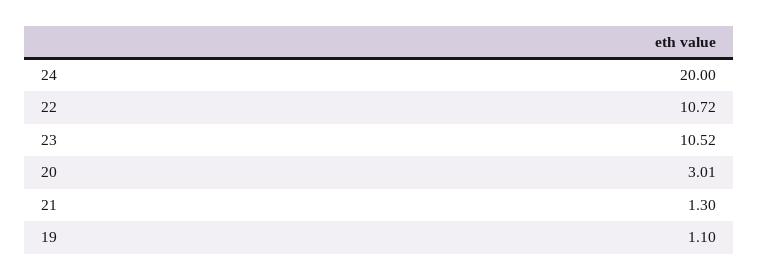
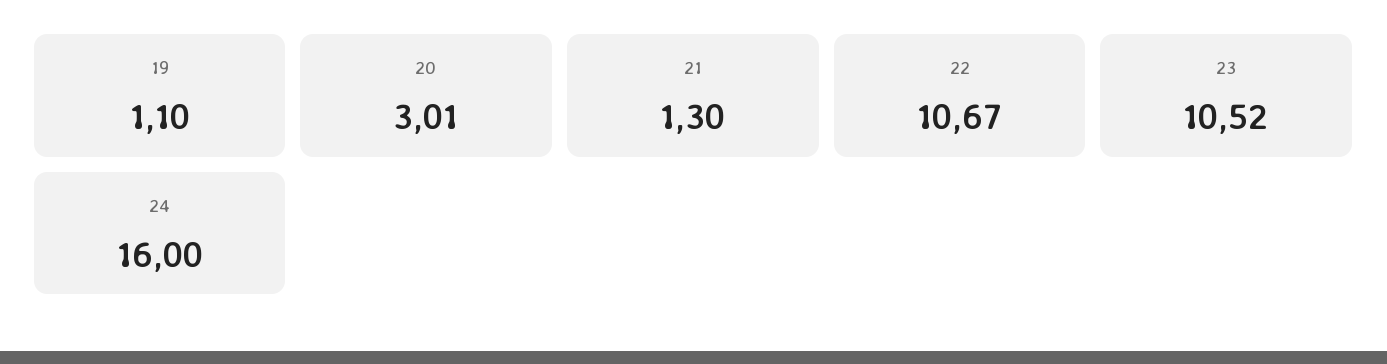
24: 20 -> 16
22: 10.72 -> 10.67

